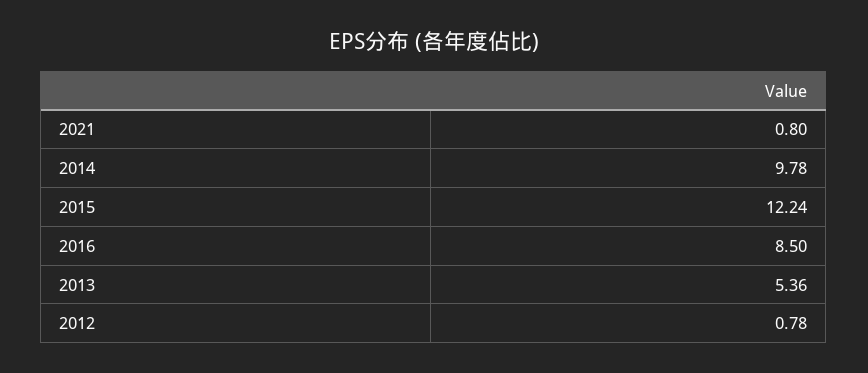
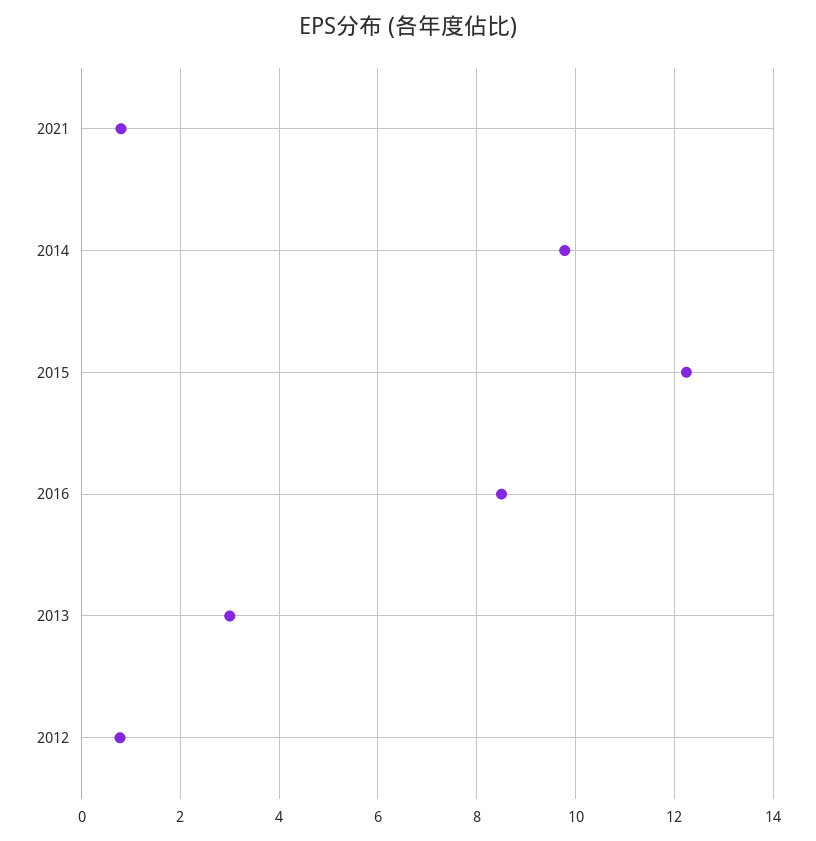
2013: 5.36 -> 3

